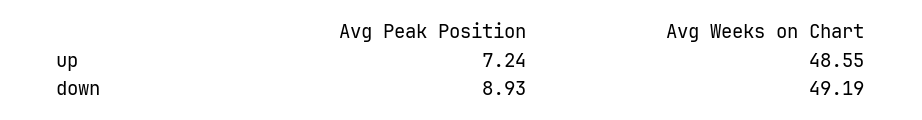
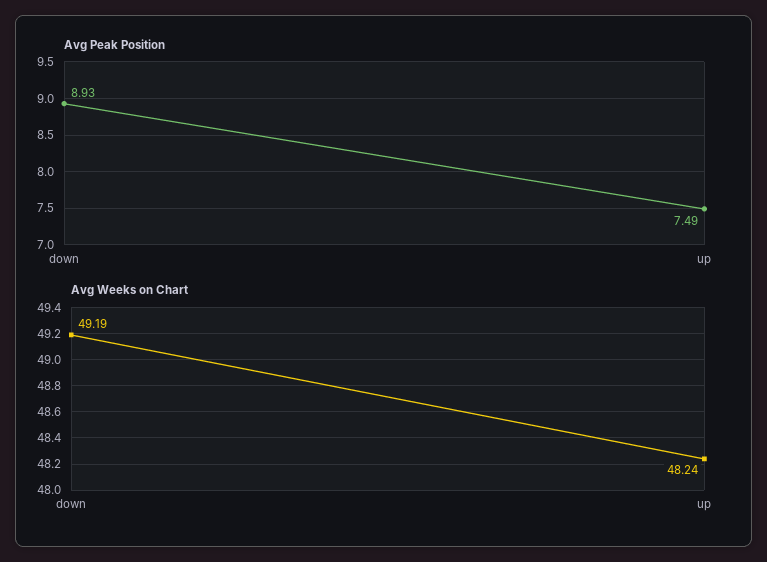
Avg Peak Position, up: 7.24 -> 7.49
Avg Weeks on Chart, up: 48.55 -> 48.24

